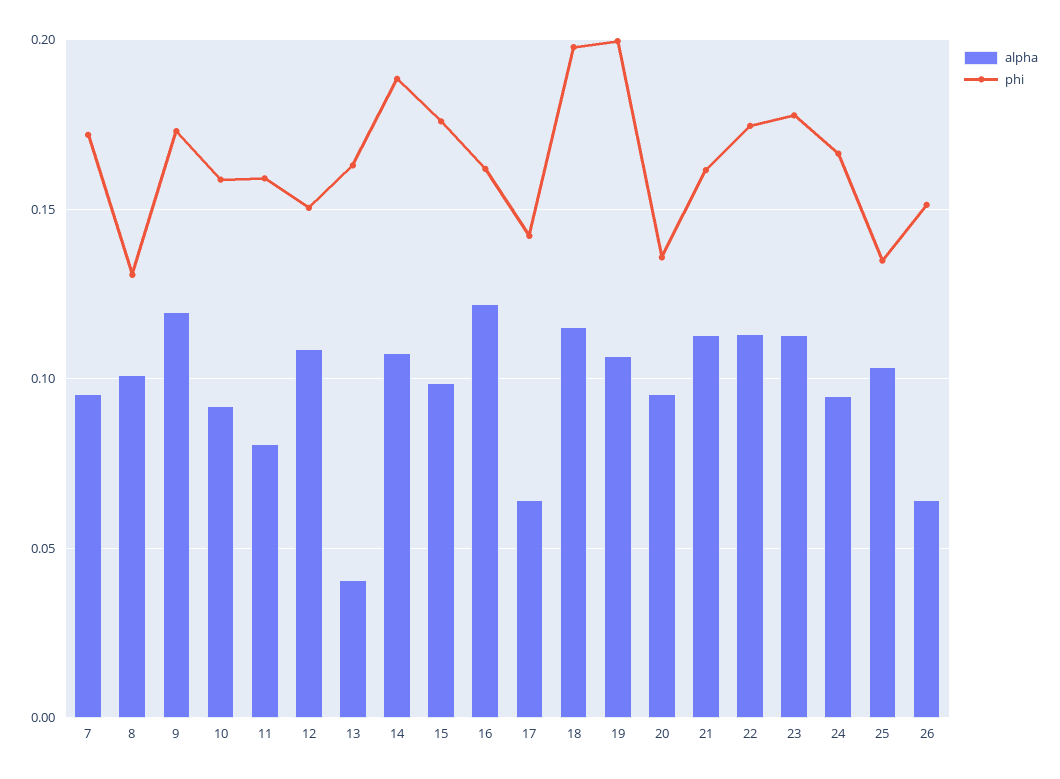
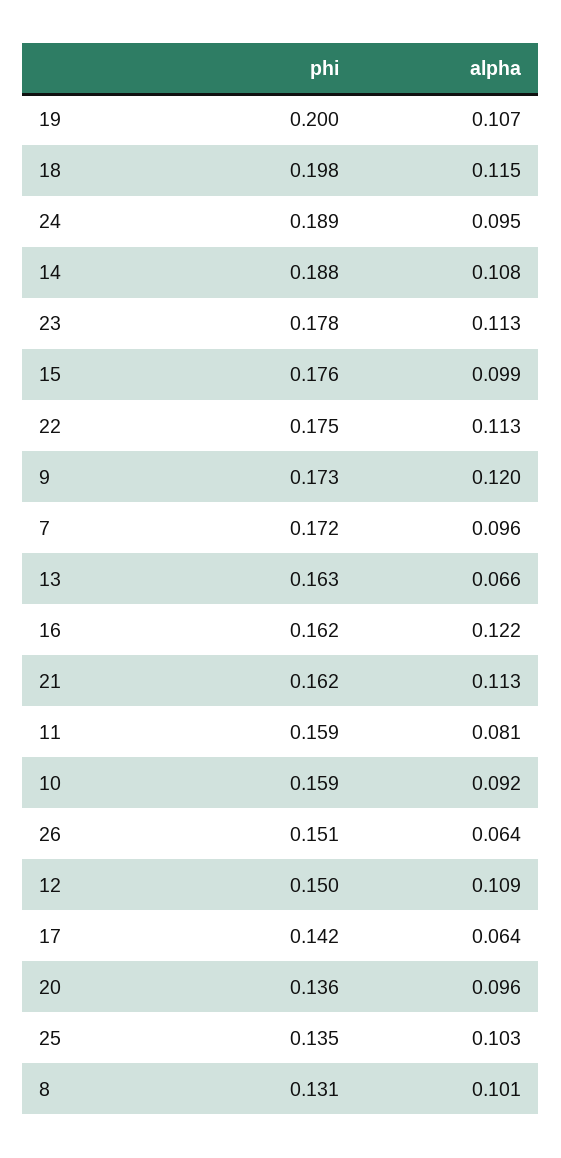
alpha, 13: 0.04 -> 0.066
phi, 24: 0.165 -> 0.189

